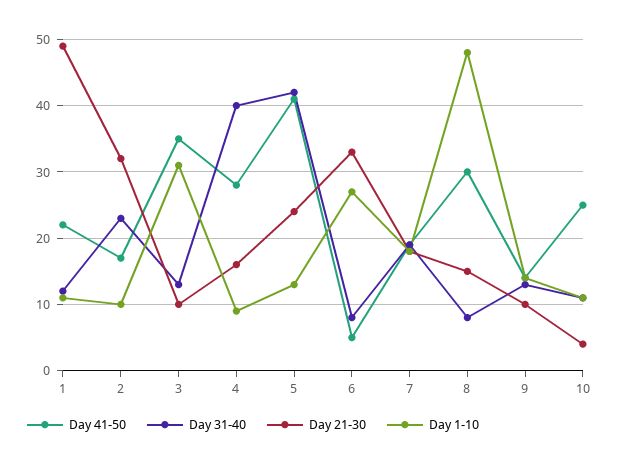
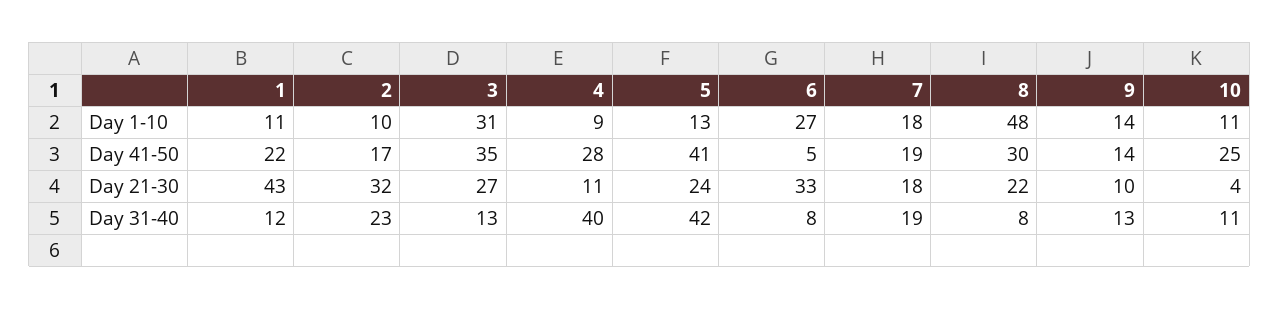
Day 21-30, 1: 49 -> 43
Day 21-30, 3: 10 -> 27
Day 21-30, 4: 16 -> 11
Day 21-30, 8: 15 -> 22

